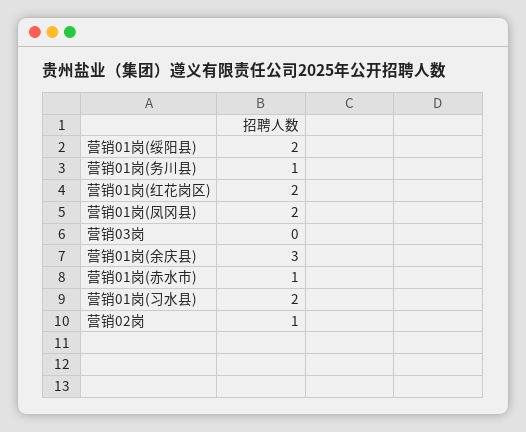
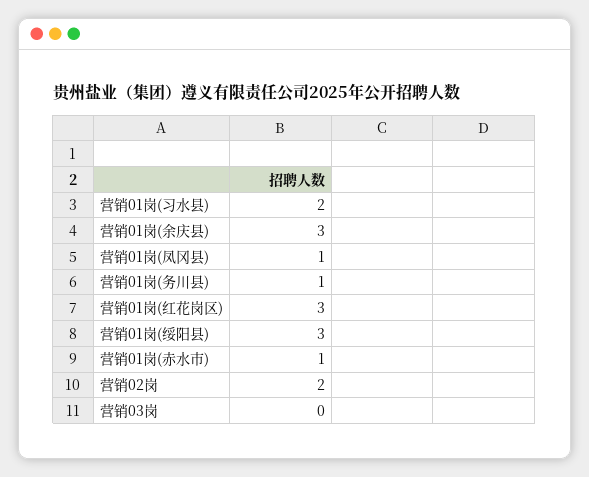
营销01岗(绥阳县): 2 -> 3
营销01岗(红花岗区): 2 -> 3
营销01岗(凤冈县): 2 -> 1
营销02岗: 1 -> 2

